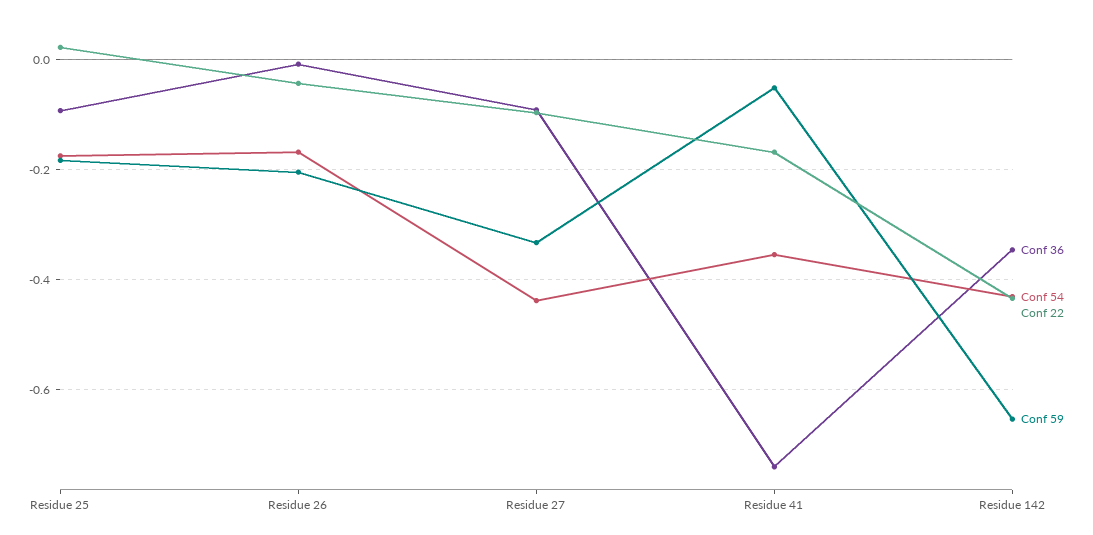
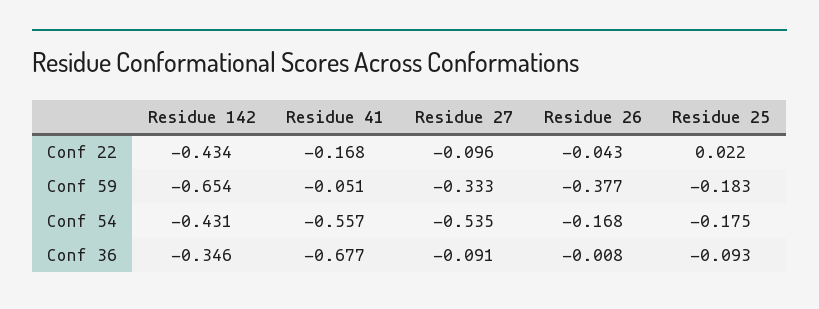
Conf 59, Residue 26: -0.2 -> -0.377
Conf 54, Residue 27: -0.44 -> -0.535
Conf 36, Residue 41: -0.74 -> -0.677
Conf 54, Residue 41: -0.36 -> -0.557

